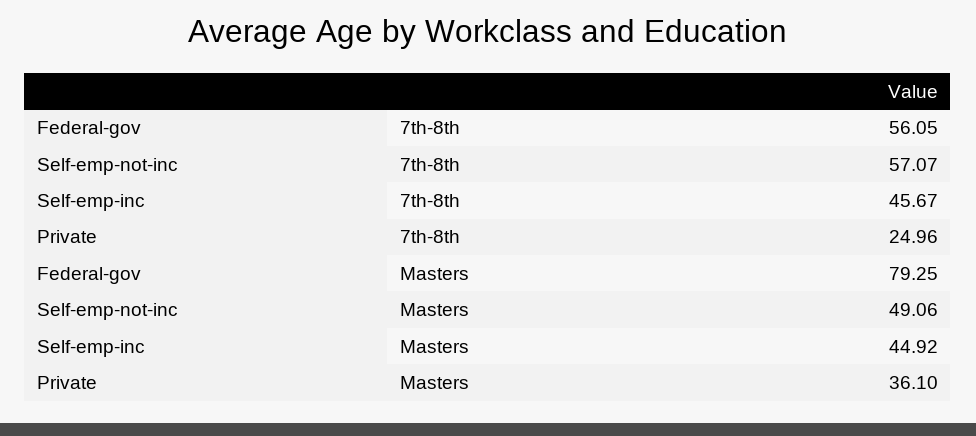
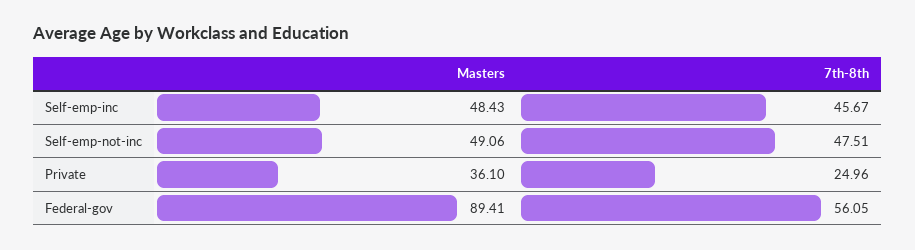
Self-emp-not-inc, 7th-8th: 57.07 -> 47.51
Federal-gov, Masters: 79.25 -> 89.41
Self-emp-inc, Masters: 44.92 -> 48.43

